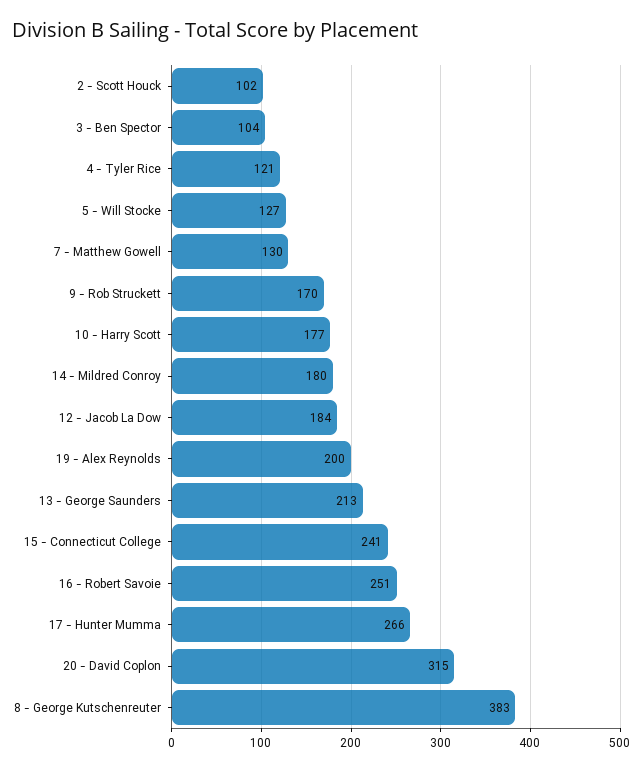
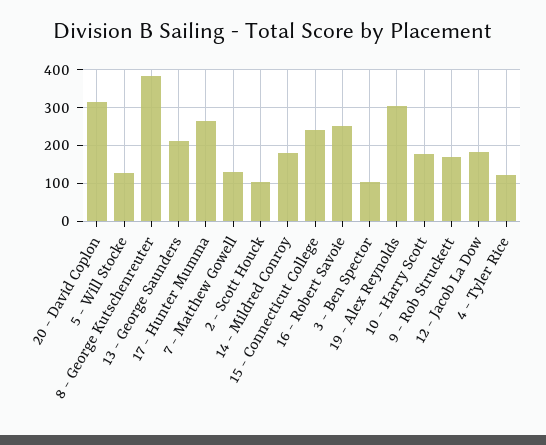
19 - Alex Reynolds: 200 -> 300

